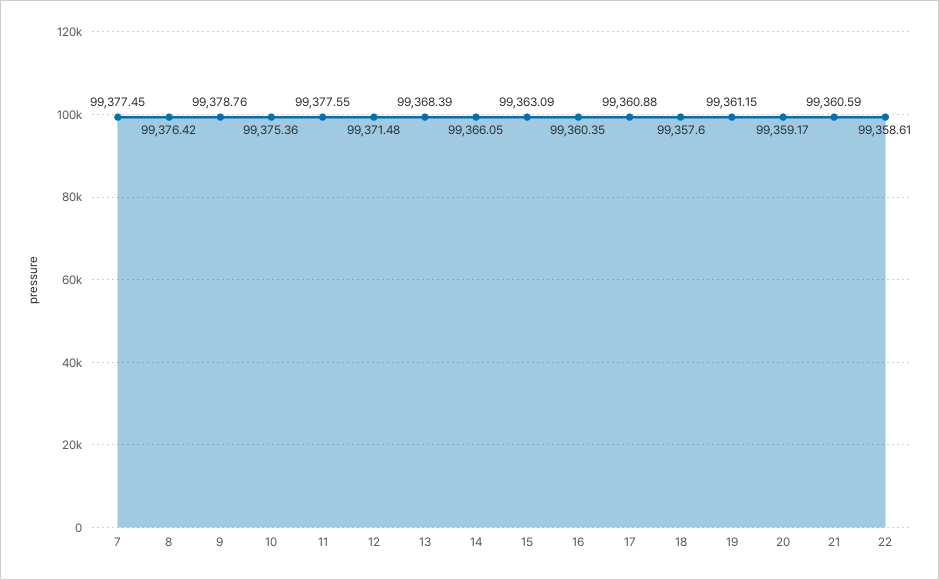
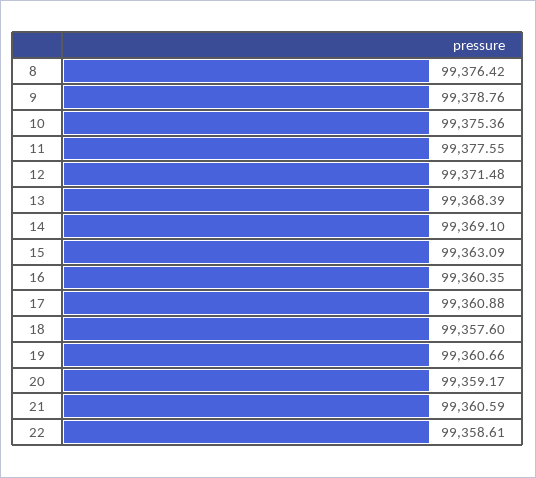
7: 99377.45 -> none
14: 99366.05 -> 99369.1
19: 99361.15 -> 99360.66

